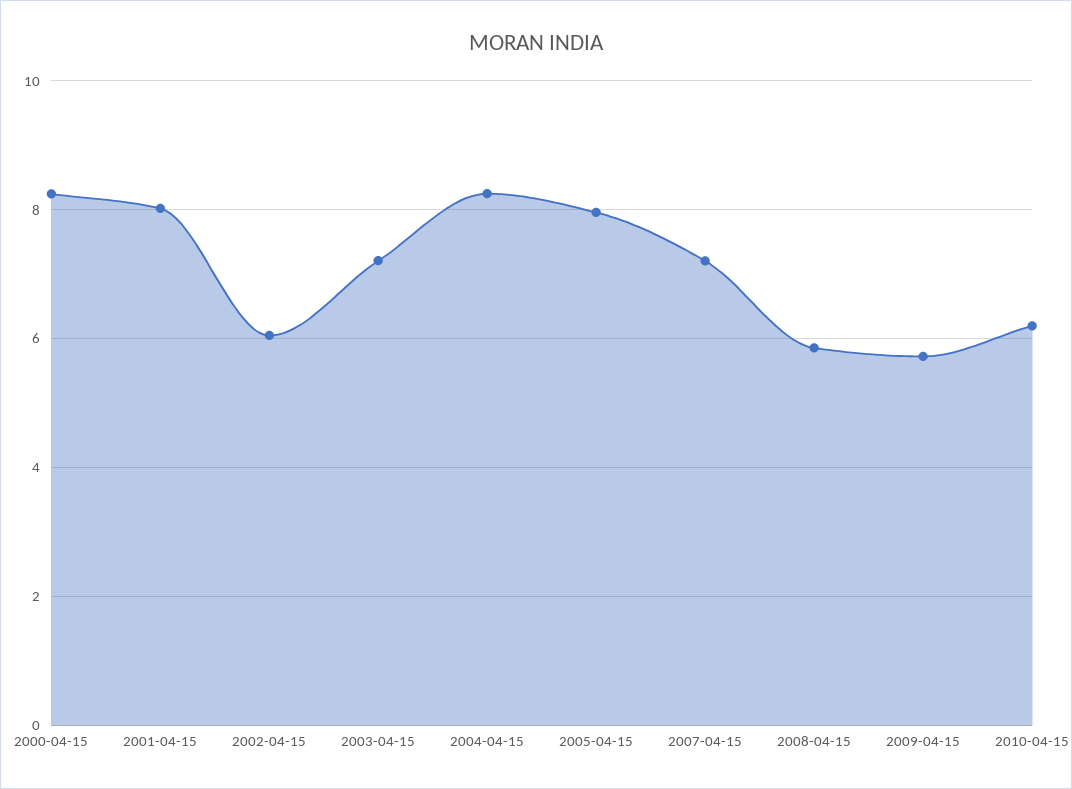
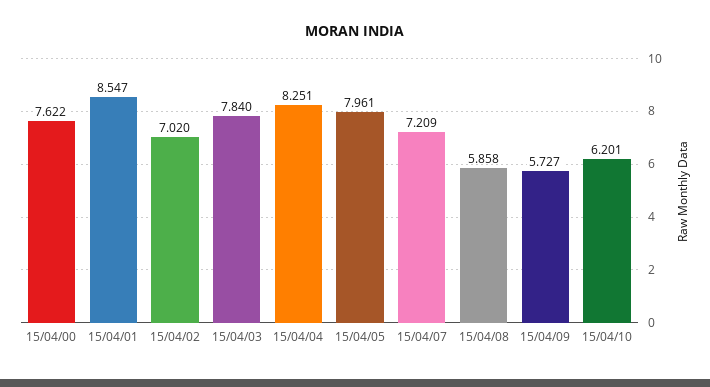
2000-04-15: 8.2 -> 7.622
2001-04-15: 8 -> 8.547
2002-04-15: 6 -> 7.02
2003-04-15: 7.2 -> 7.84

